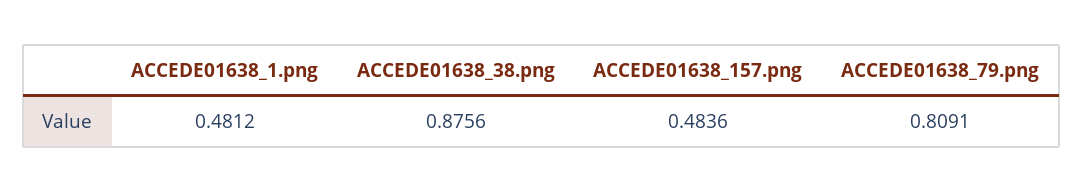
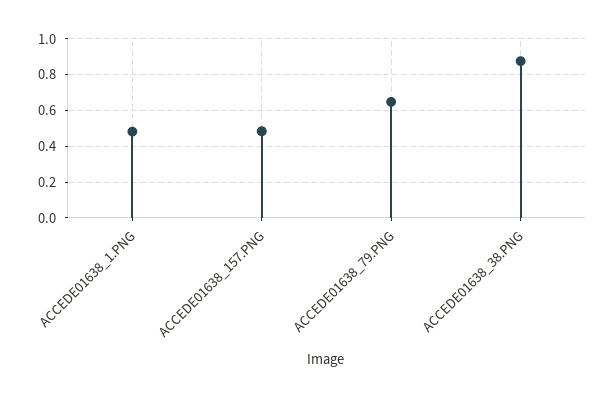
ACCEDE01638_79.png: 0.8091 -> 0.65

